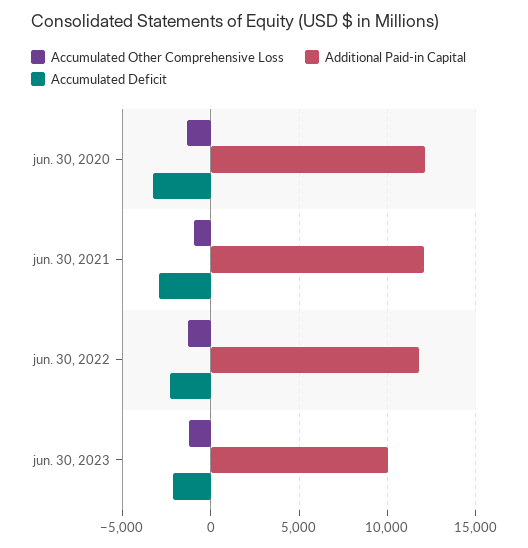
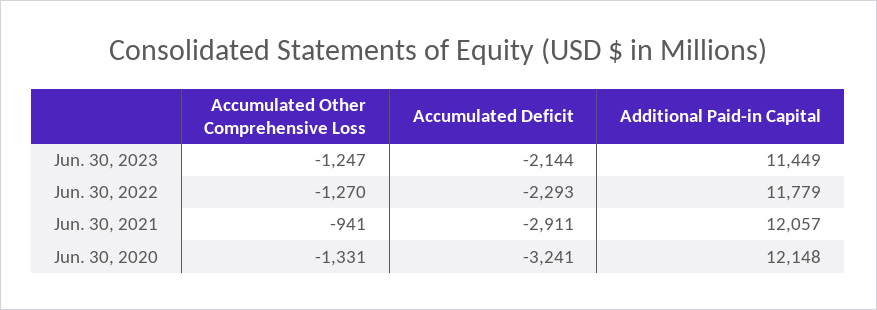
Additional Paid-in Capital, jun. 30, 2023: 10000 -> 11449

